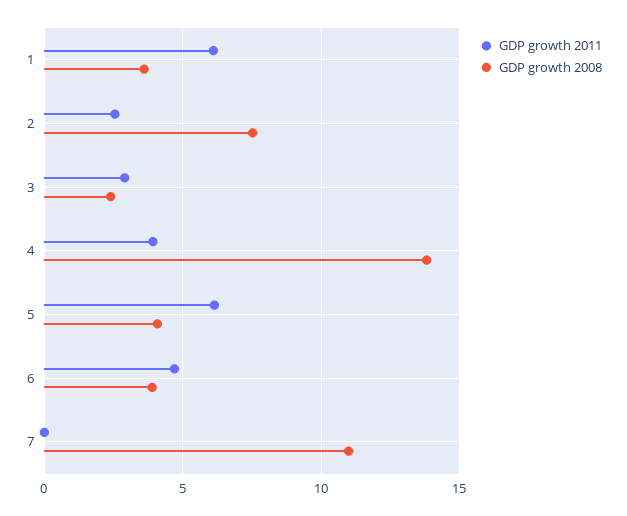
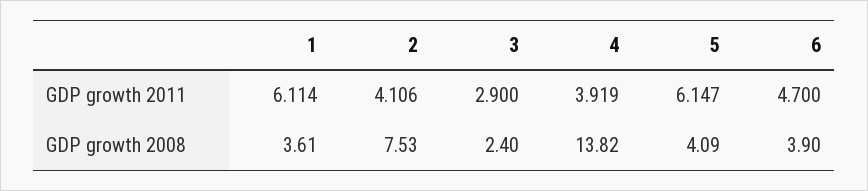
GDP growth 2011, 2: 2.5 -> 4.106
GDP growth 2011, 7: 0 -> none
GDP growth 2008, 7: 11 -> none

